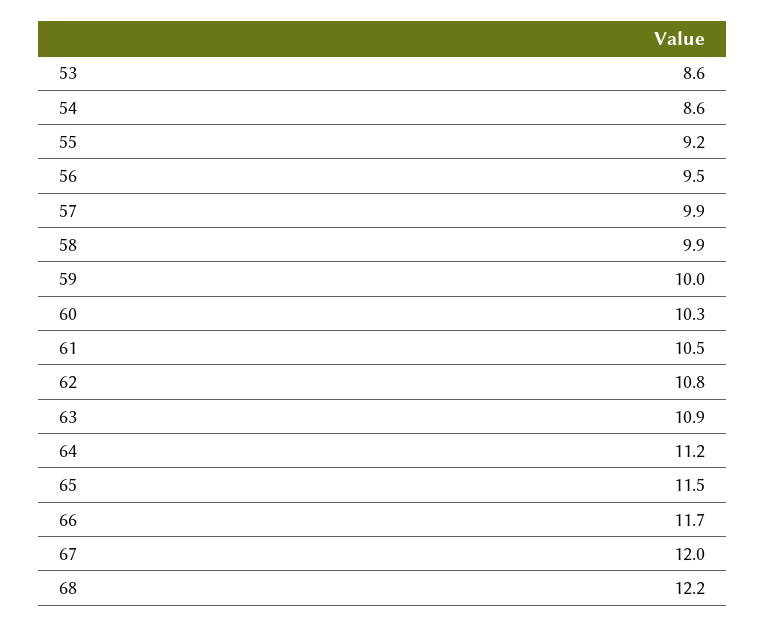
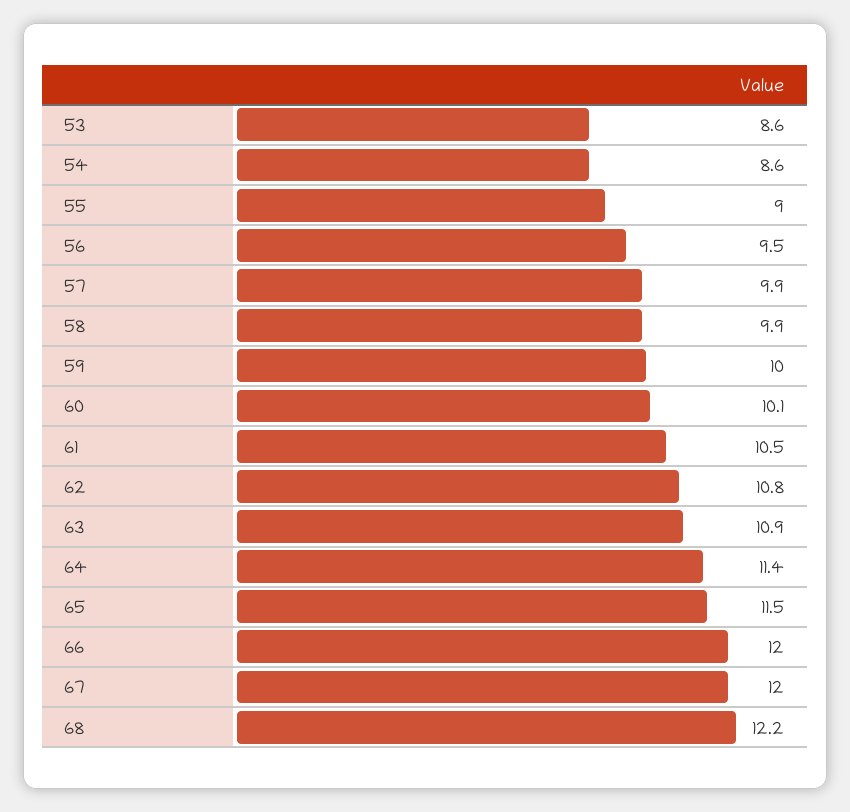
55: 9.2 -> 9
60: 10.3 -> 10.1
64: 11.2 -> 11.4
66: 11.7 -> 12

